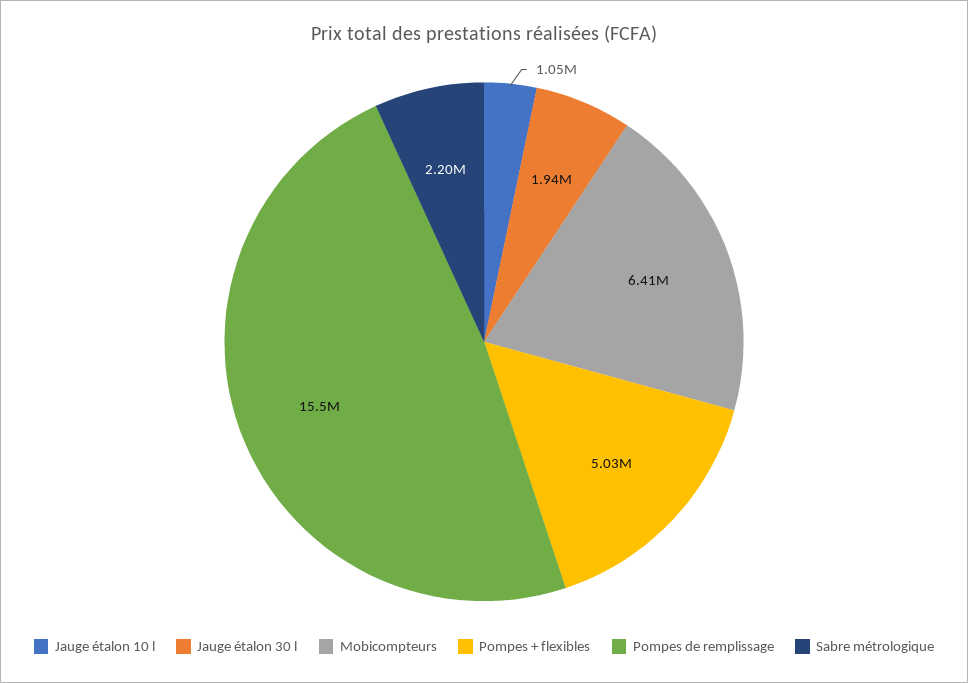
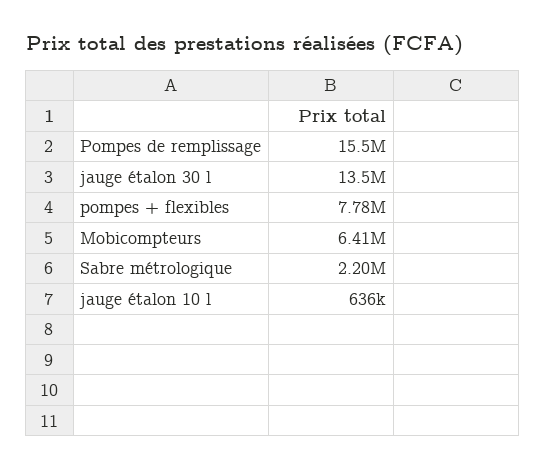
Jauge étalon 10 l: 1050000 -> 636000
Jauge étalon 30 l: 1940000 -> 13500000
Pompes + flexibles: 5030000 -> 7780000

